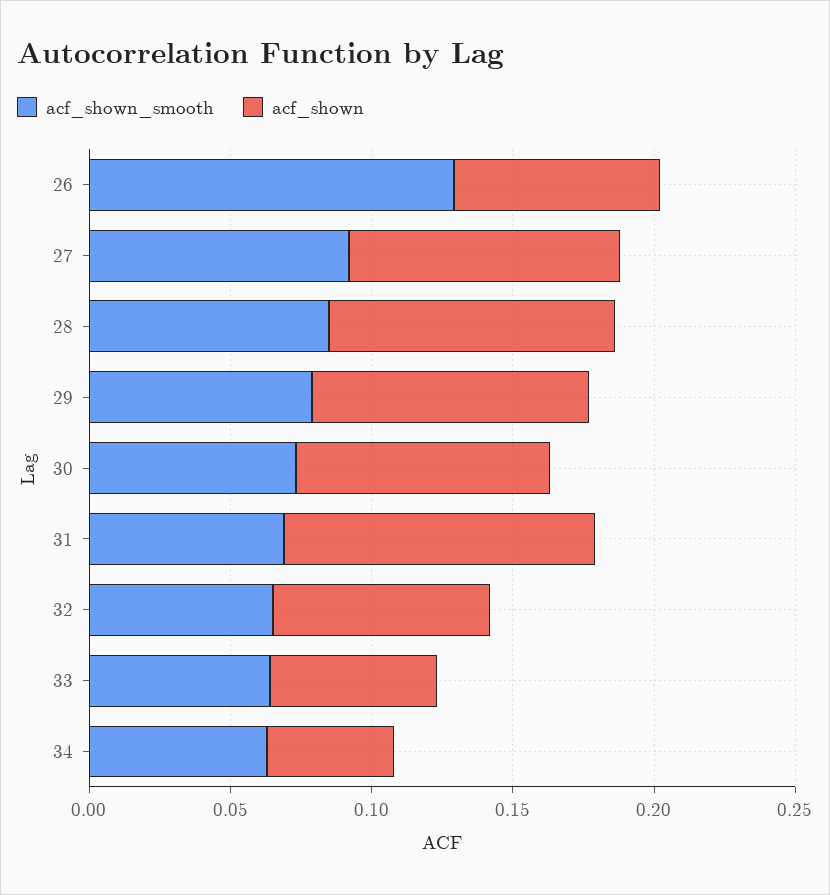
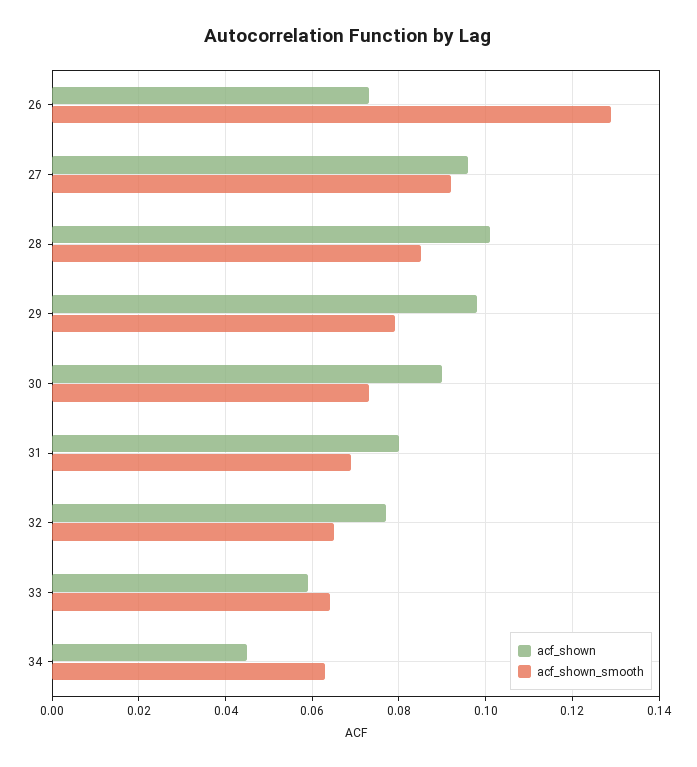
acf_shown, 31: 0.11 -> 0.08

